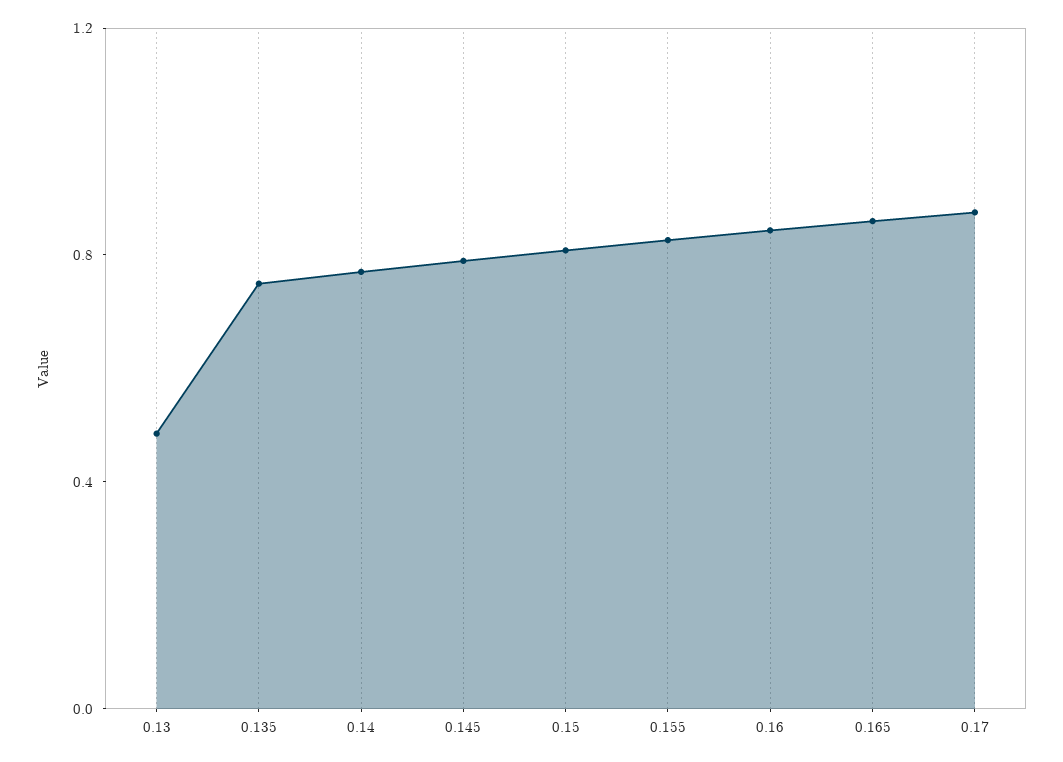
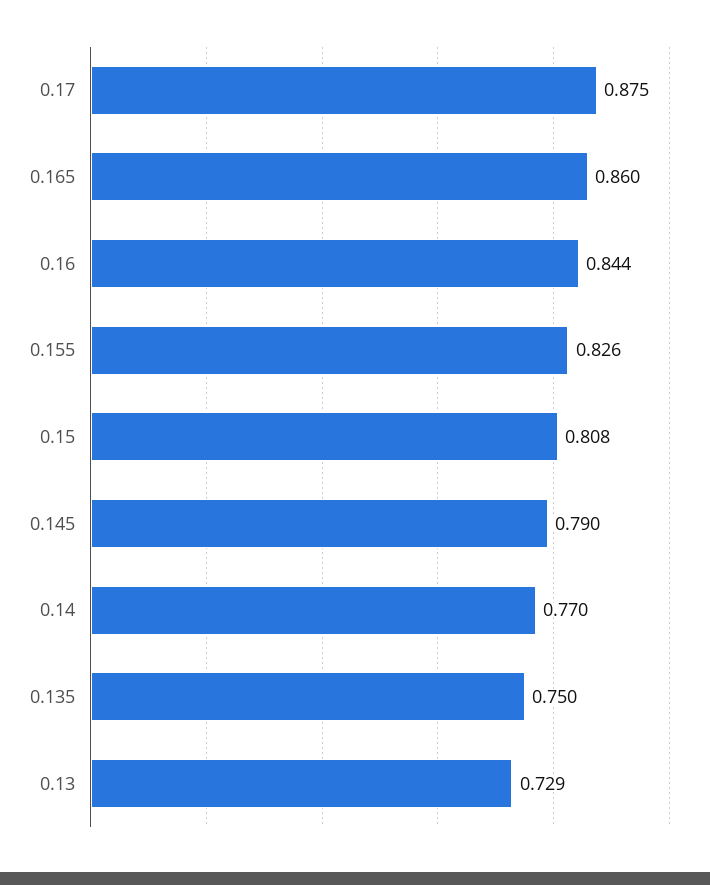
0.13: 0.5 -> 0.729

